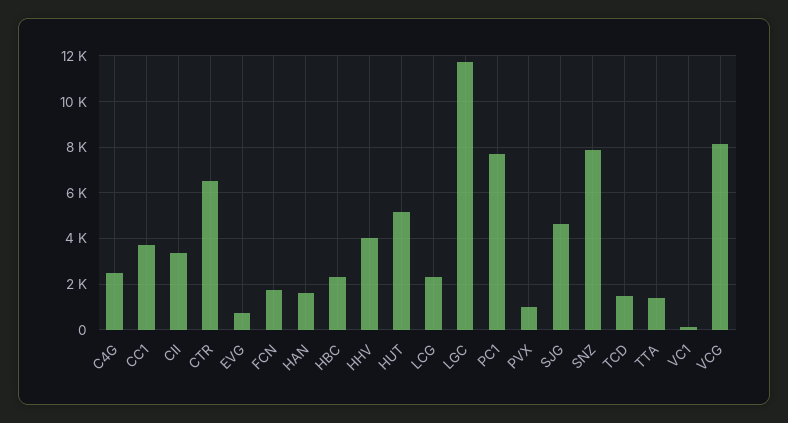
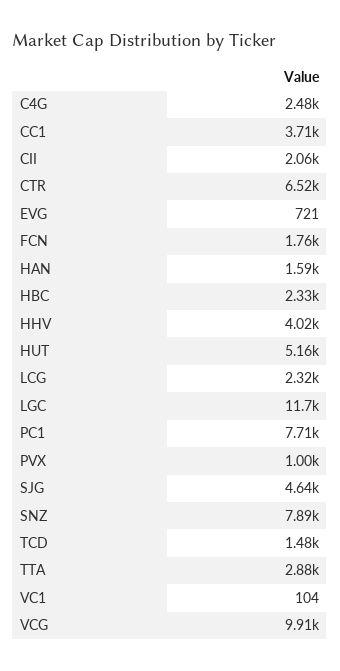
CII: 3500 -> 2060
TTA: 1500 -> 2880
VCG: 8000 -> 9910

